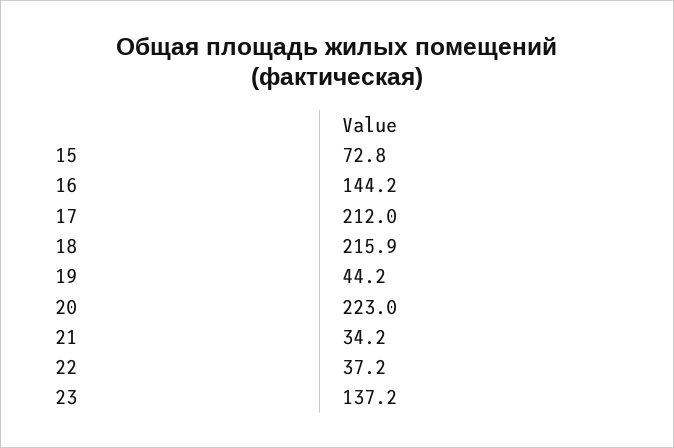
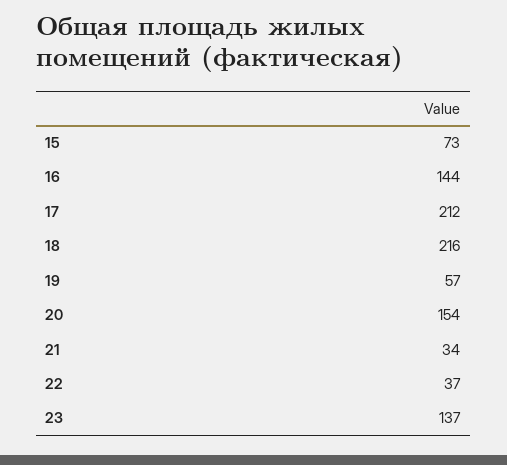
19: 44.2 -> 57
20: 223 -> 154

